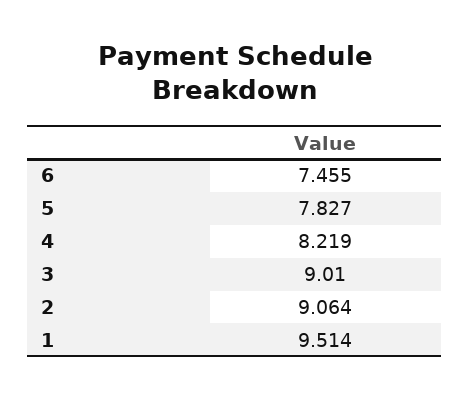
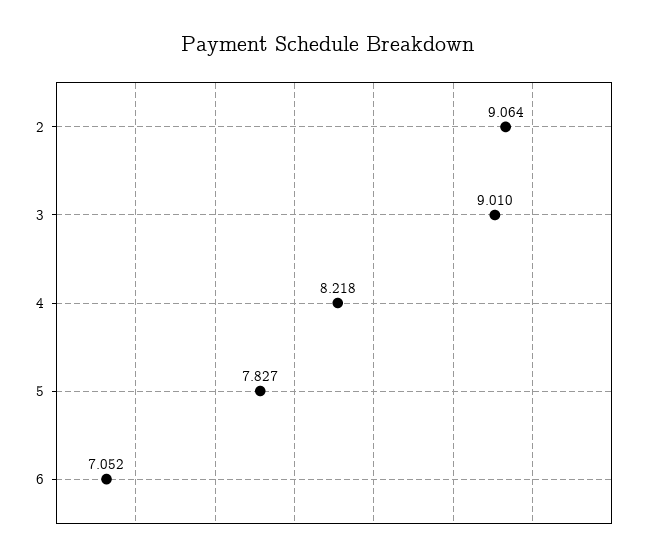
6: 7.455 -> 7.052
4: 8.219 -> 8.218
1: 9.514 -> none

